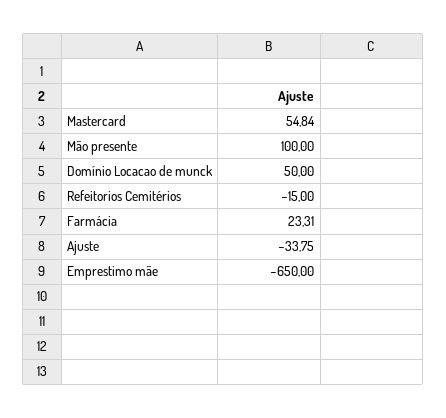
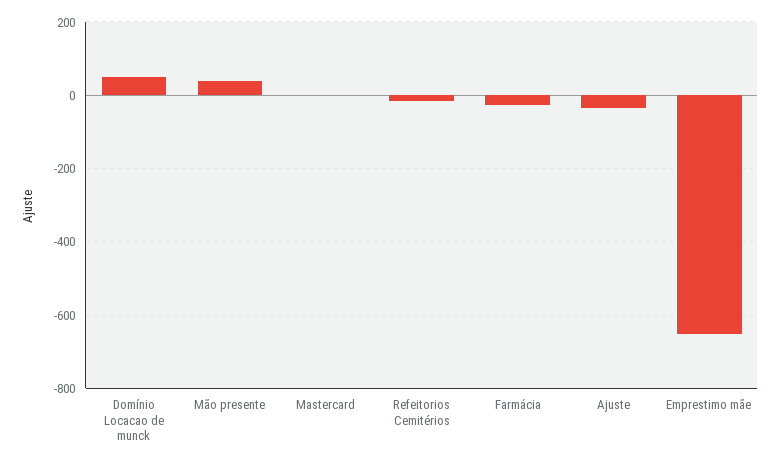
Mastercard: 54.84 -> 0
Mão presente: 100 -> 40
Farmácia: 23.31 -> -20

